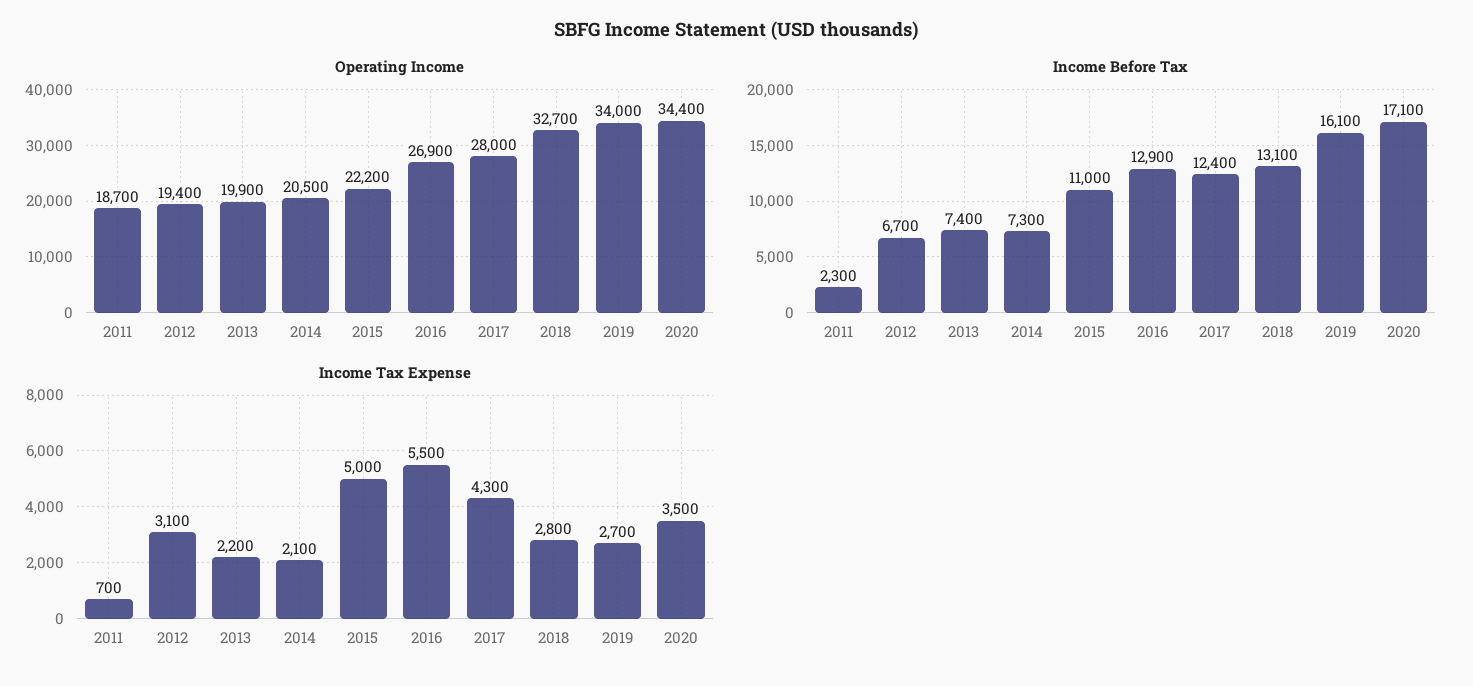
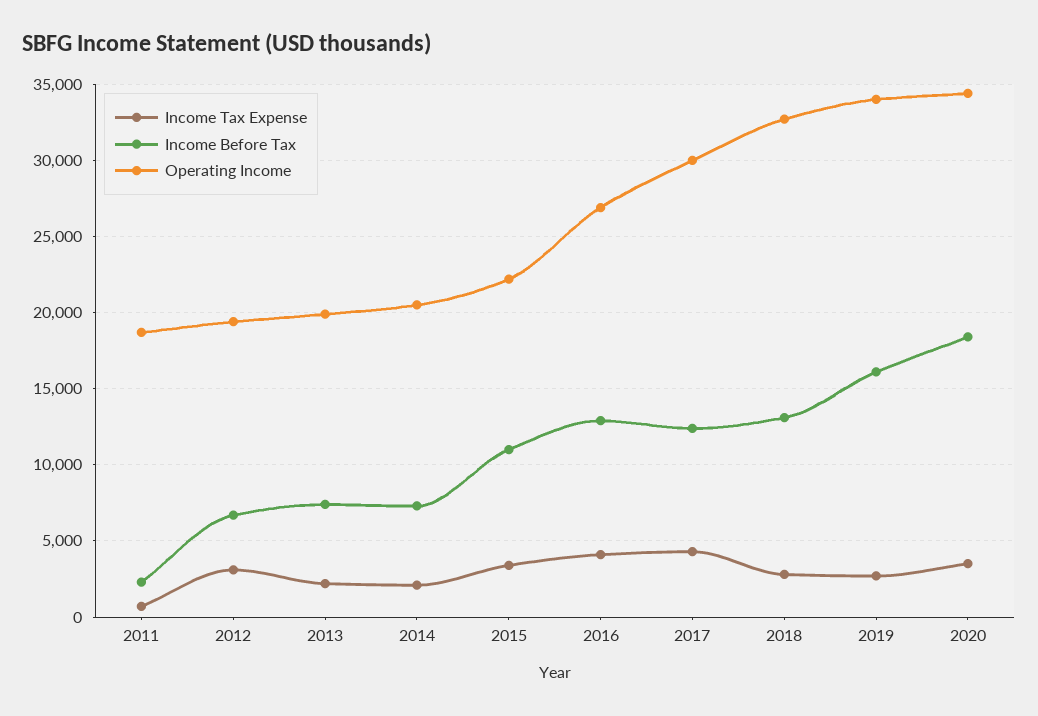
Operating Income, 2017: 28000 -> 30000
Income Before Tax, 2020: 17100 -> 18500
Income Tax Expense, 2015: 5000 -> 3500
Income Tax Expense, 2016: 5500 -> 4000

